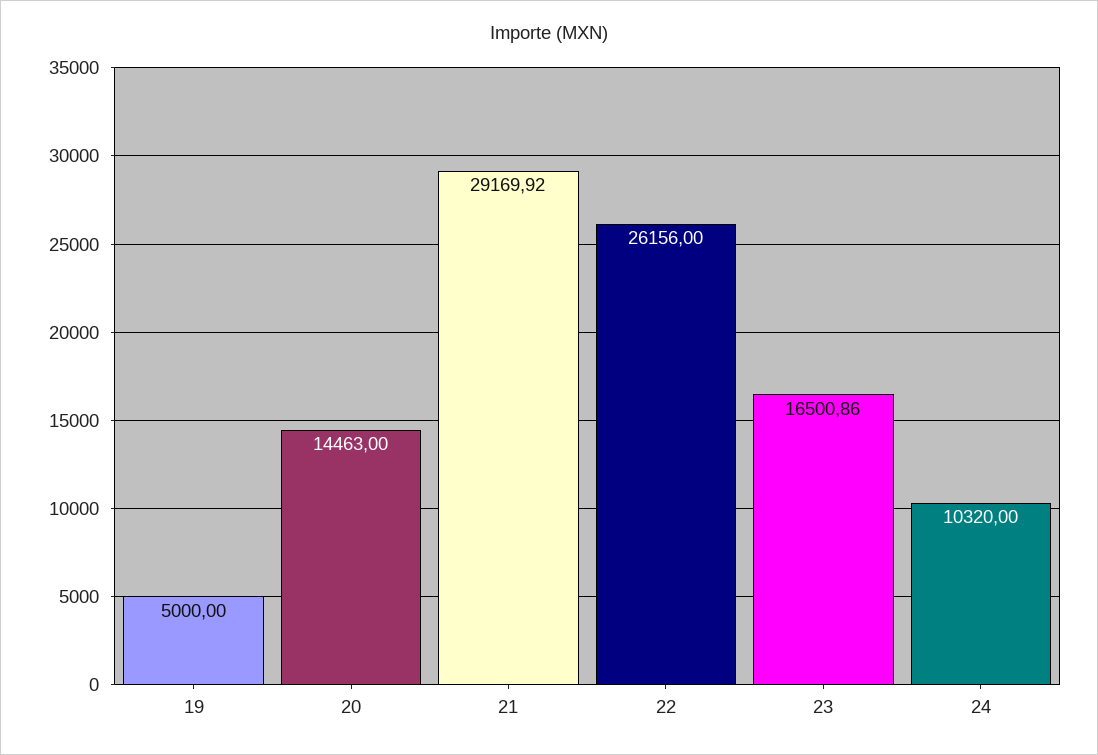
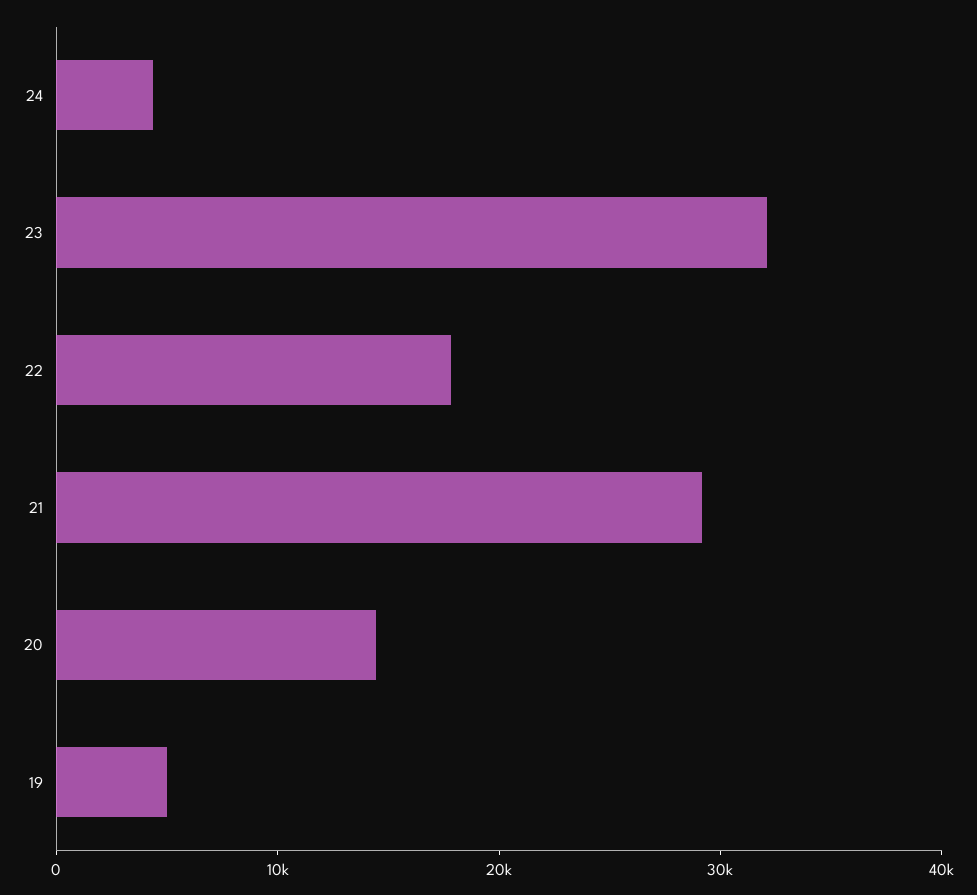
22: 26156 -> 18000
23: 16500.86 -> 32000
24: 10320 -> 4000

